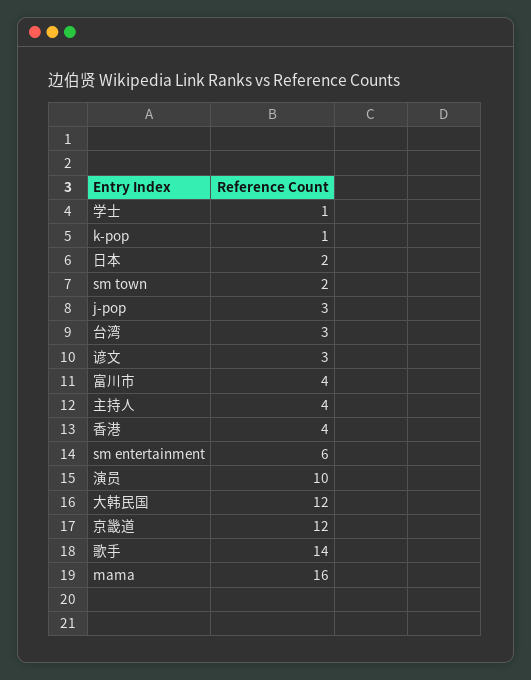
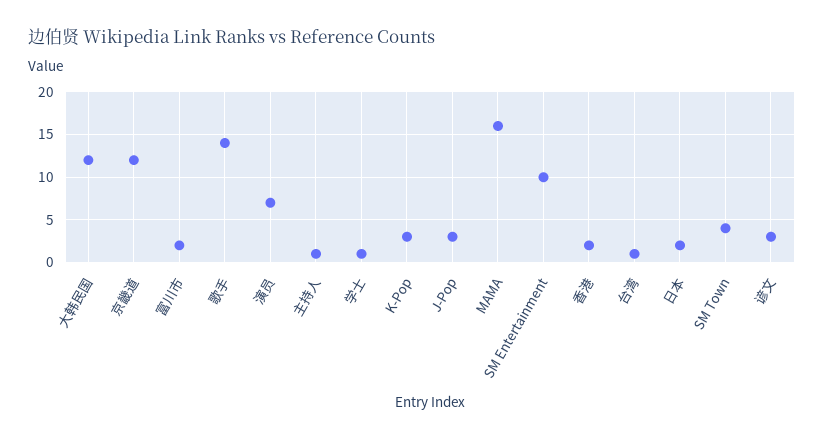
k-pop: 1 -> 3
sm town: 2 -> 4
台湾: 3 -> 1
富川市: 4 -> 2
主持人: 4 -> 1
香港: 4 -> 2
sm entertainment: 6 -> 10
演员: 10 -> 7

